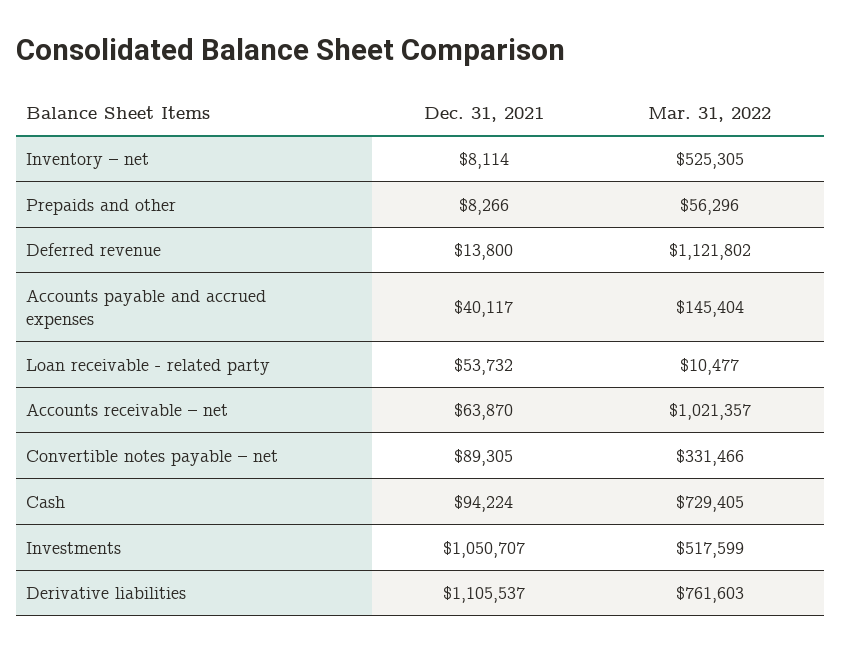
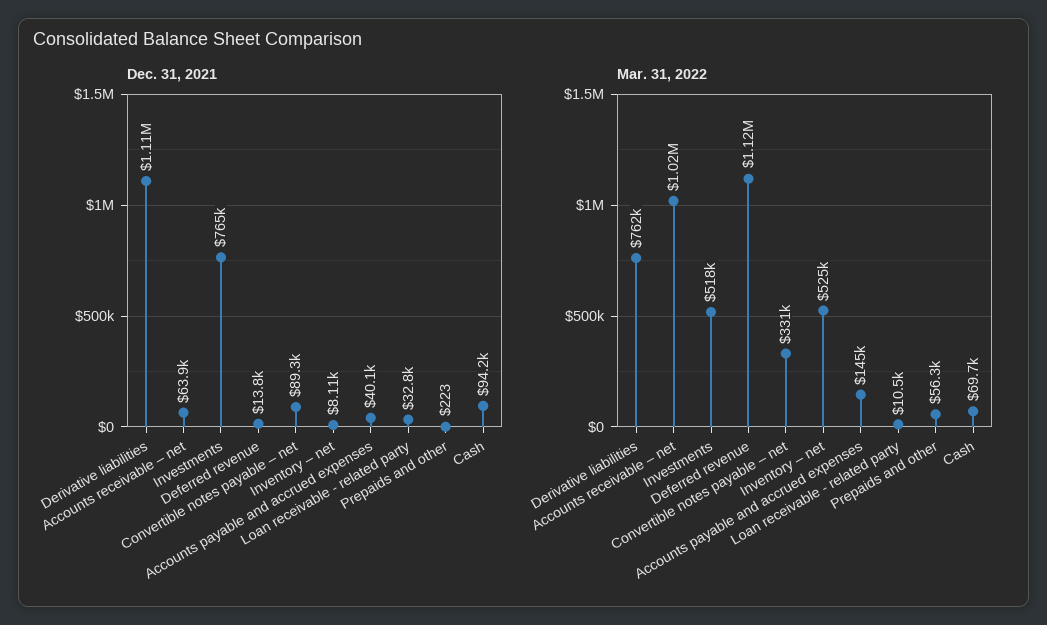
Dec. 31, 2021, Prepaids and other: 8266 -> 223
Dec. 31, 2021, Loan receivable - related party: 53732 -> 32800
Mar. 31, 2022, Cash: 729405 -> 69700
Dec. 31, 2021, Investments: 1050707 -> 765000

